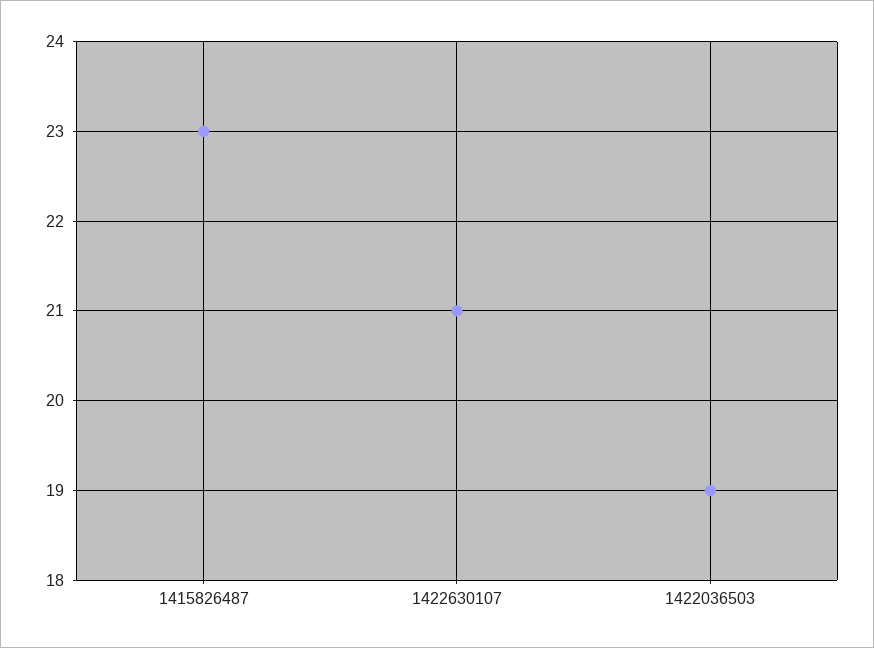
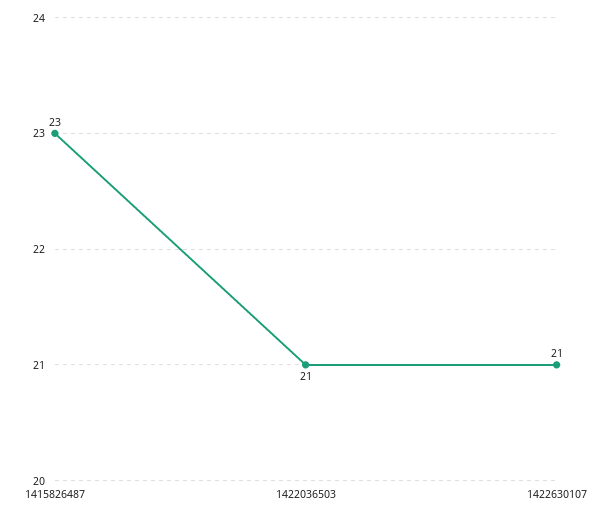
1422036503: 19 -> 21

